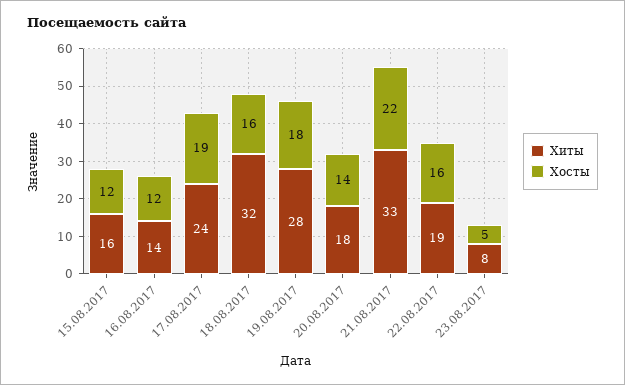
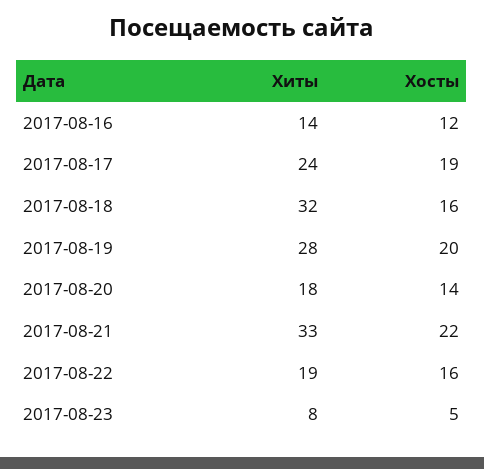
Хиты, 15.08.2017: 16 -> none
Хосты, 15.08.2017: 12 -> none
Хосты, 19.08.2017: 18 -> 20

